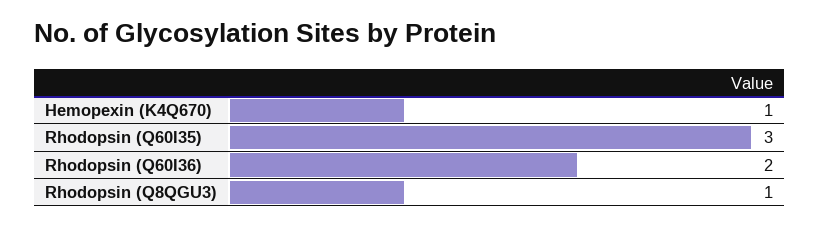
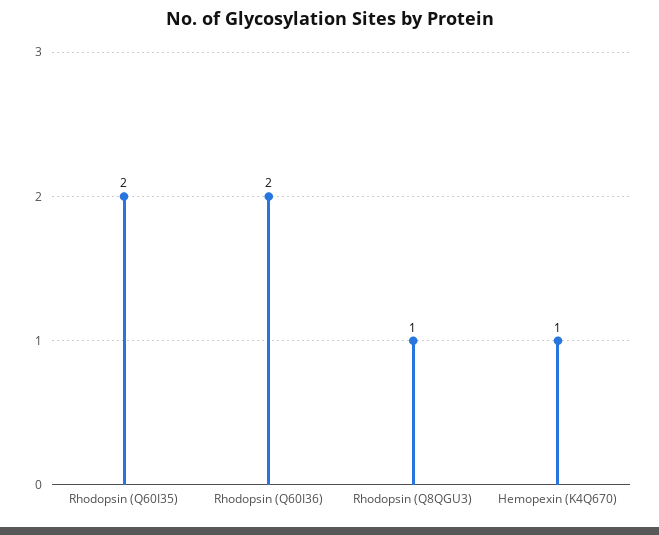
Rhodopsin (Q60I35): 3 -> 2

